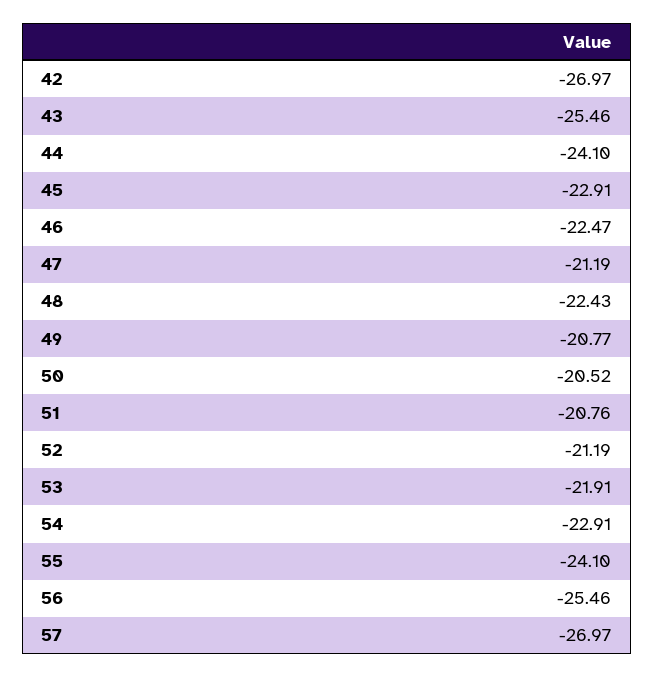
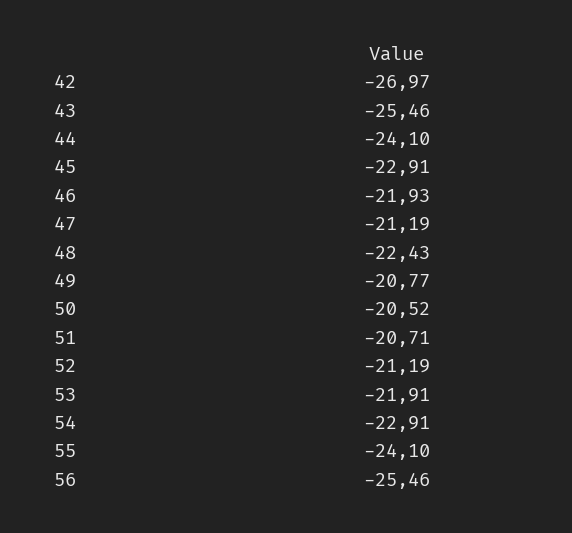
46: -22.47 -> -21.93
51: -20.76 -> -20.71
57: -26.97 -> none

